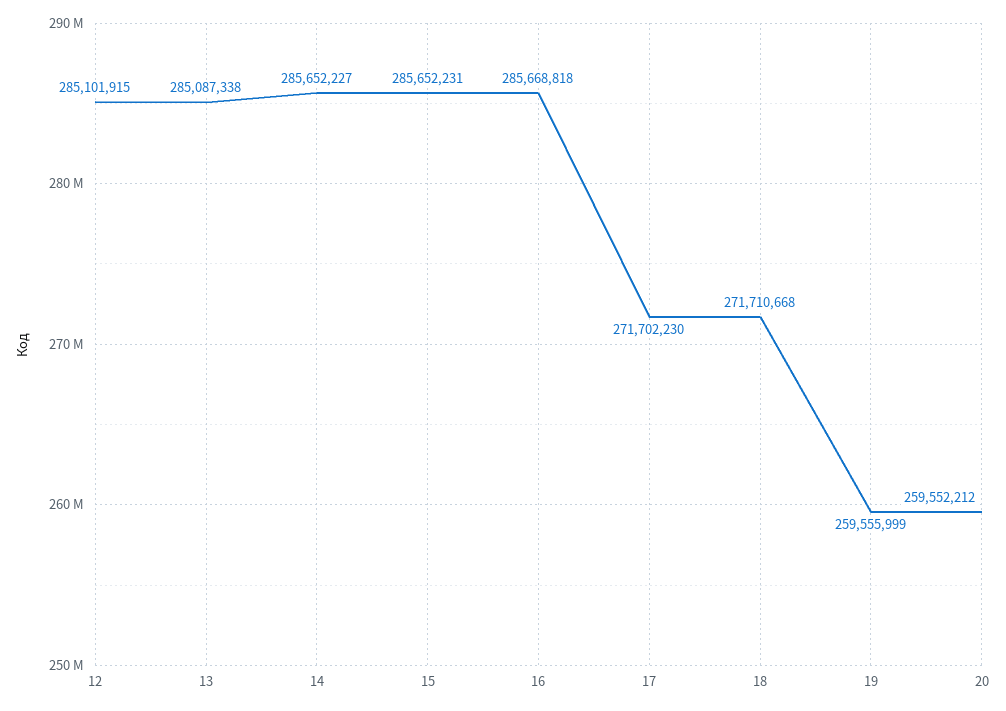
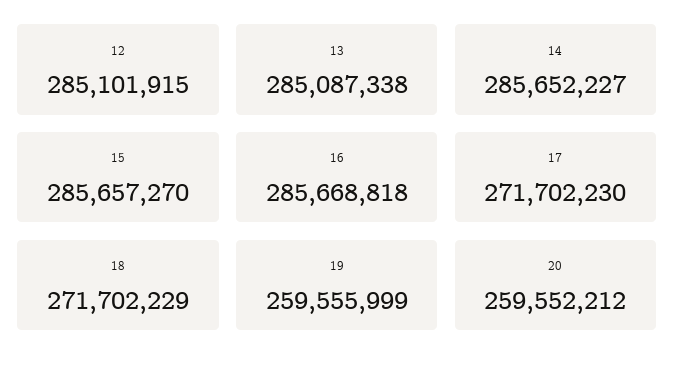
15: 285652231 -> 285657270
18: 271710668 -> 271702229

